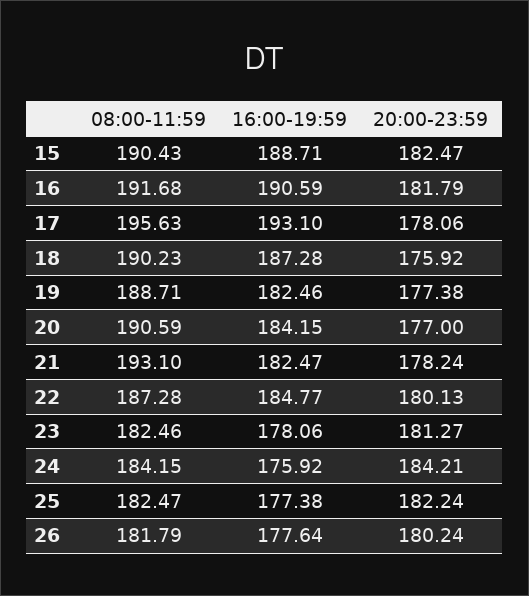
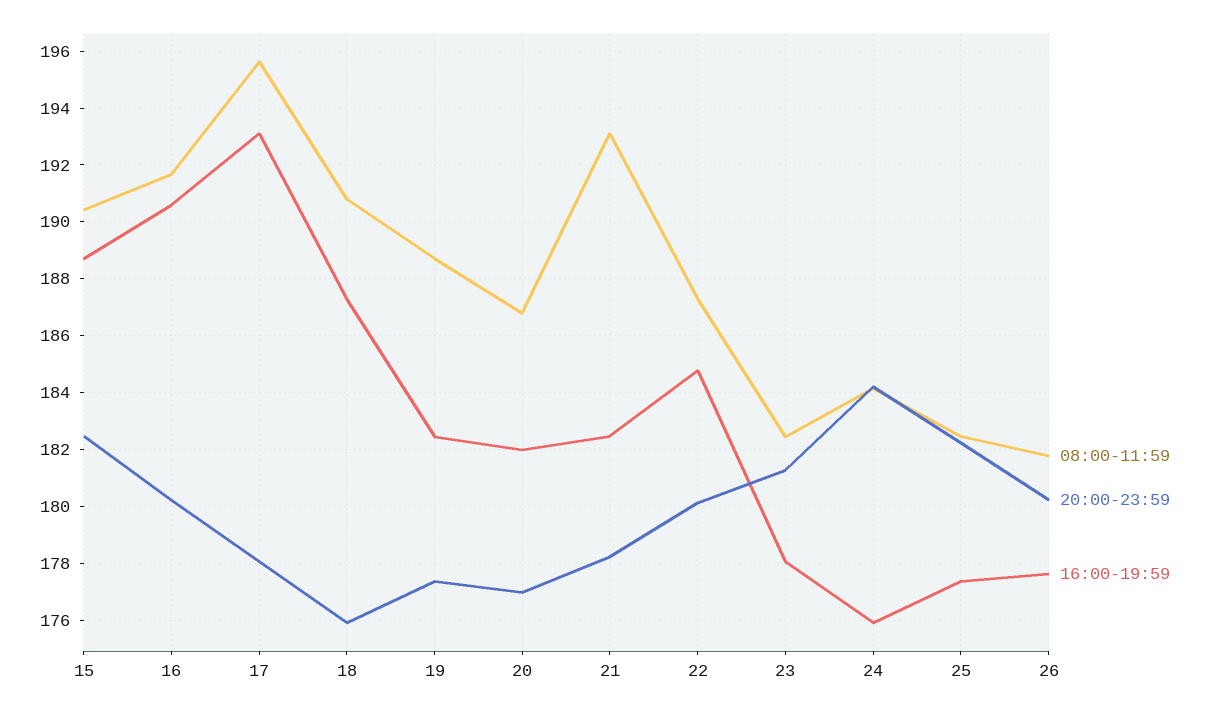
20:00-23:59, 16: 181.79 -> 180.25
08:00-11:59, 18: 190.23 -> 190.75
08:00-11:59, 20: 190.59 -> 186.75
16:00-19:59, 20: 184.15 -> 182

